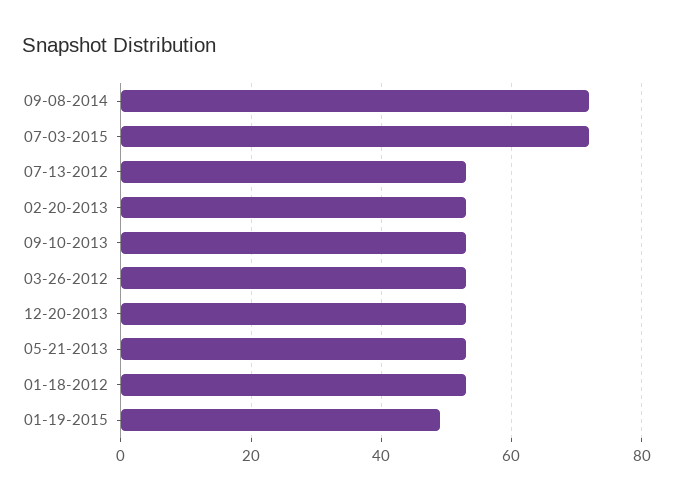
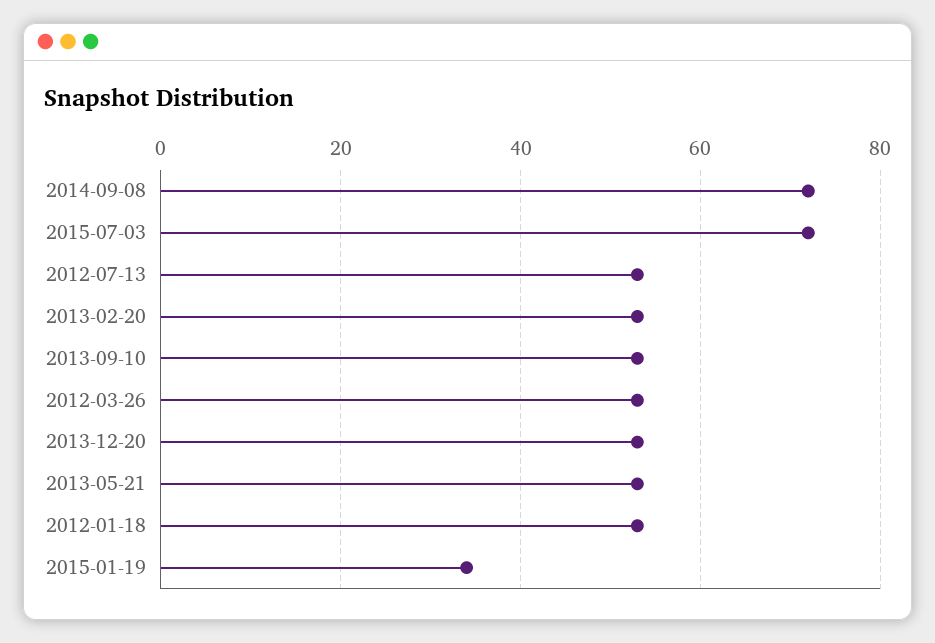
01-19-2015: 50 -> 35

